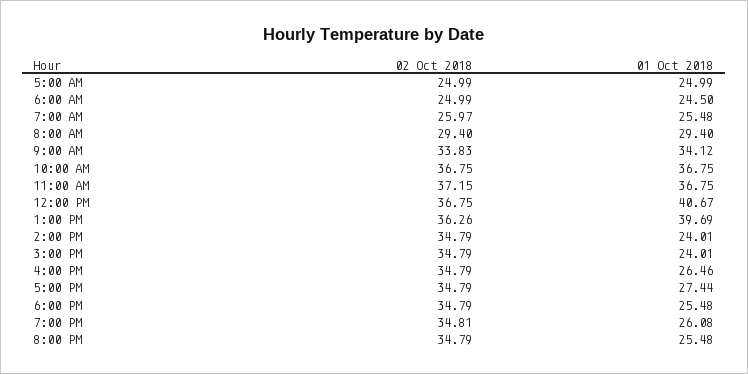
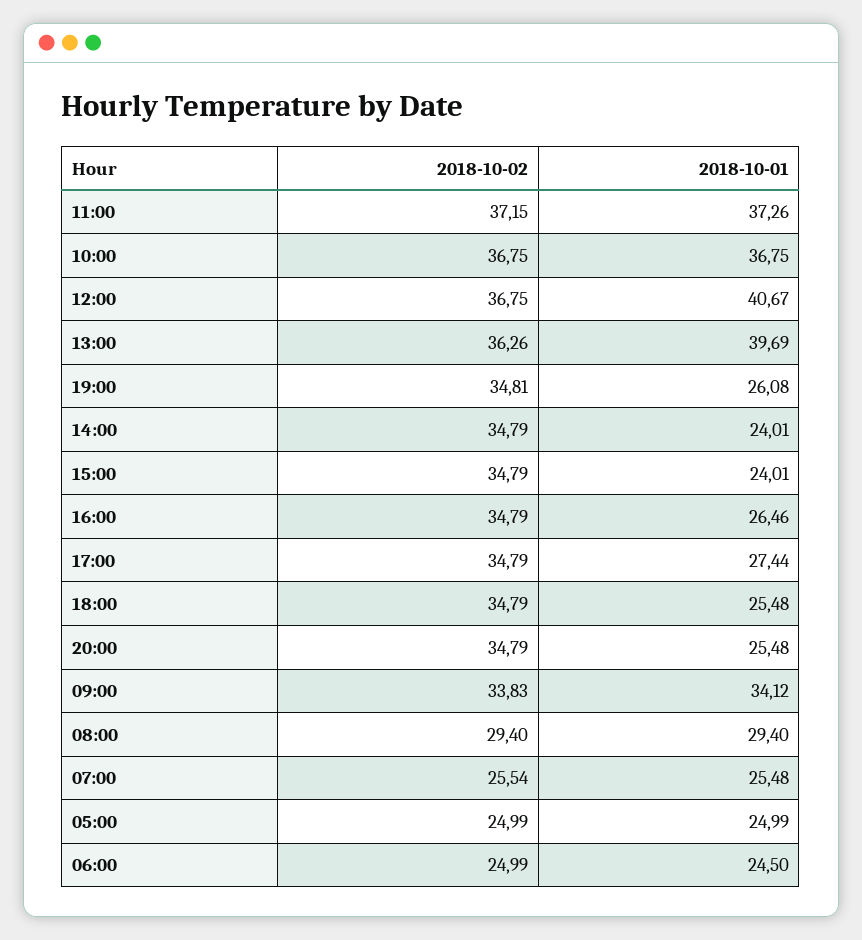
02 Oct 2018, 7:00 AM: 25.97 -> 25.54
01 Oct 2018, 11:00 AM: 36.75 -> 37.26

